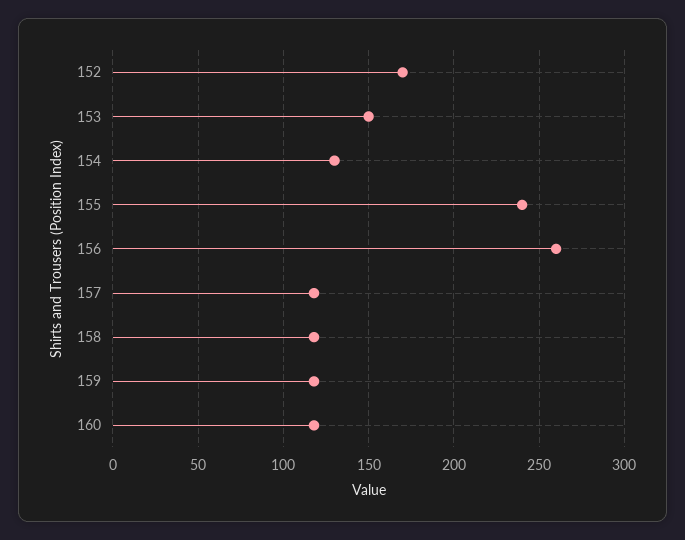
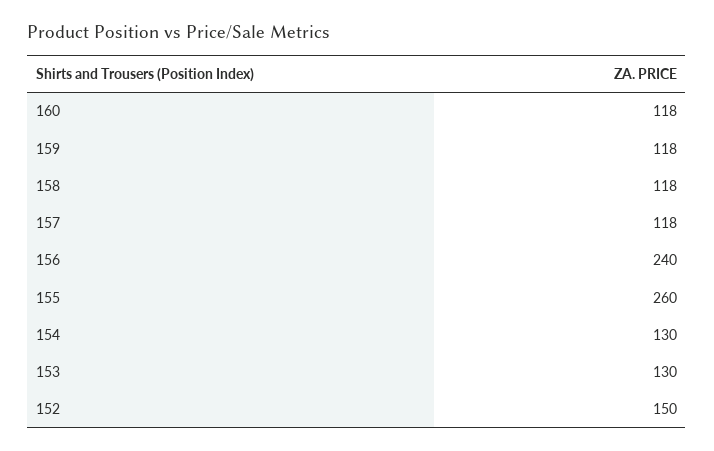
152: 170 -> 150
153: 150 -> 130
155: 240 -> 260
156: 260 -> 240

